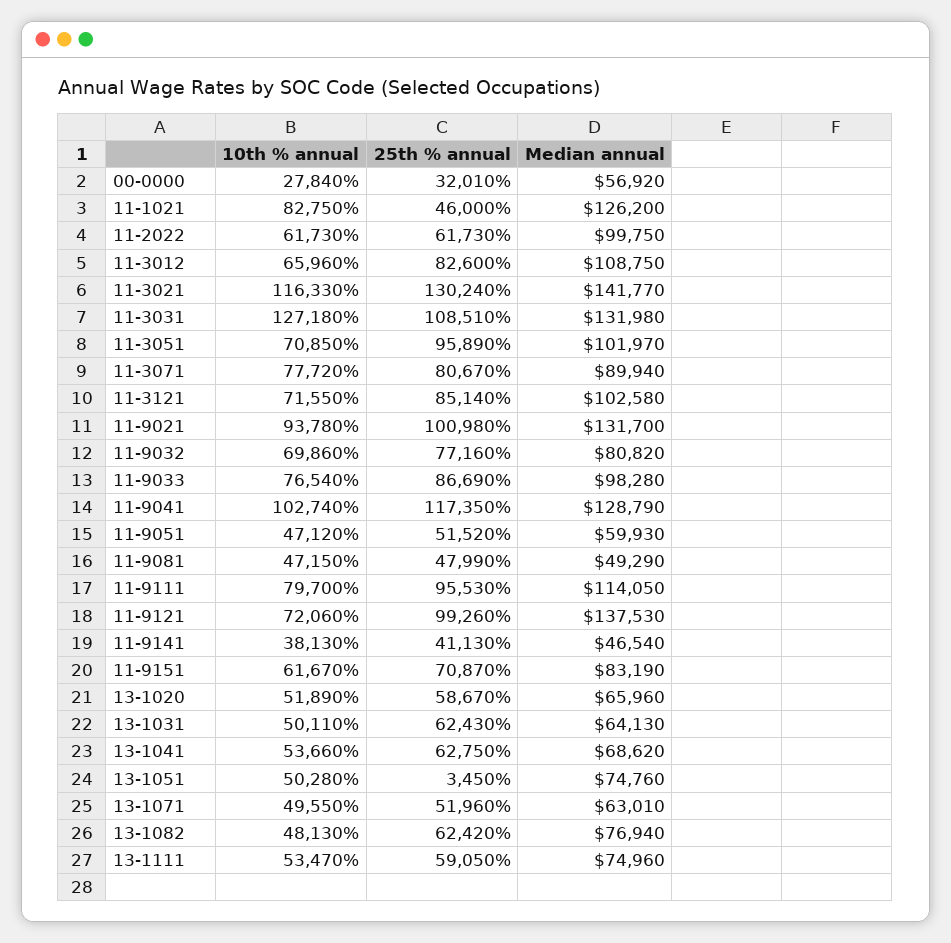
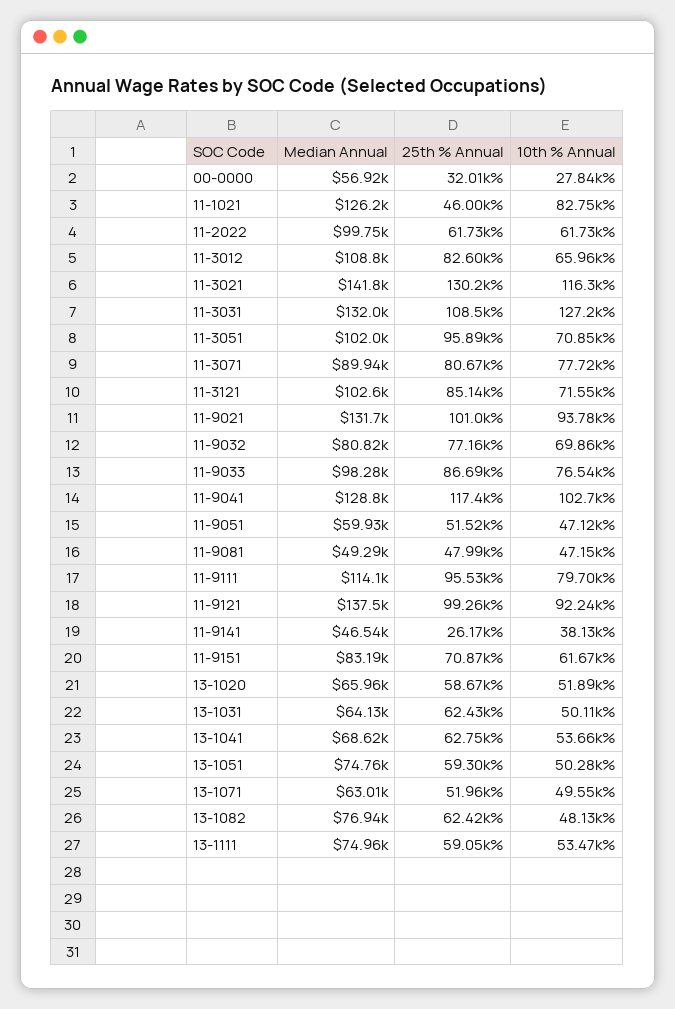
10th % annual, 11-9121: 72060 -> 92240
25th % annual, 11-9141: 41130 -> 26170
25th % annual, 13-1051: 3450 -> 59300

